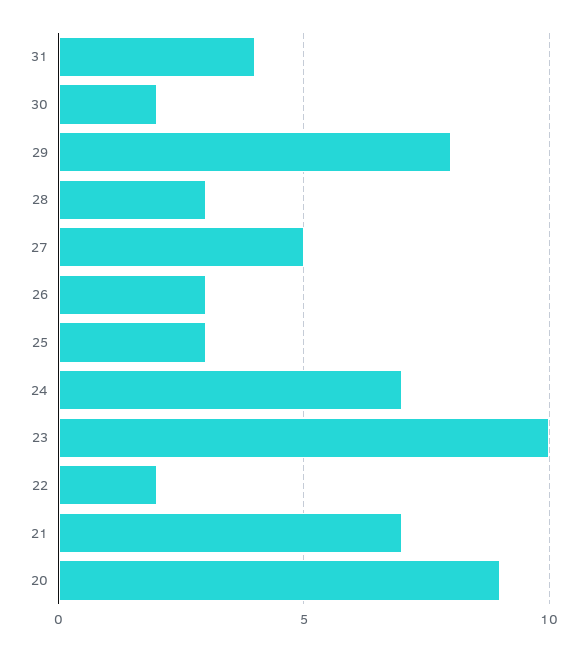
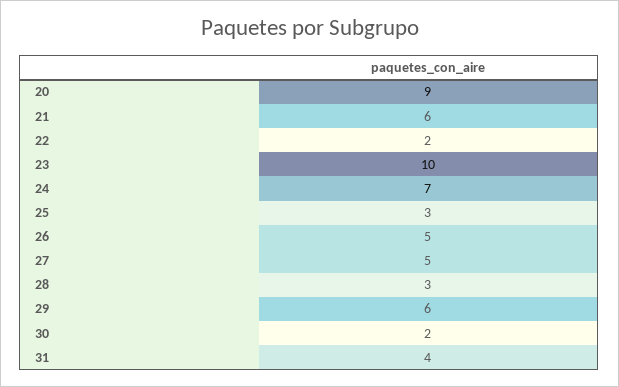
29: 8 -> 6
26: 3 -> 5
21: 7 -> 6

